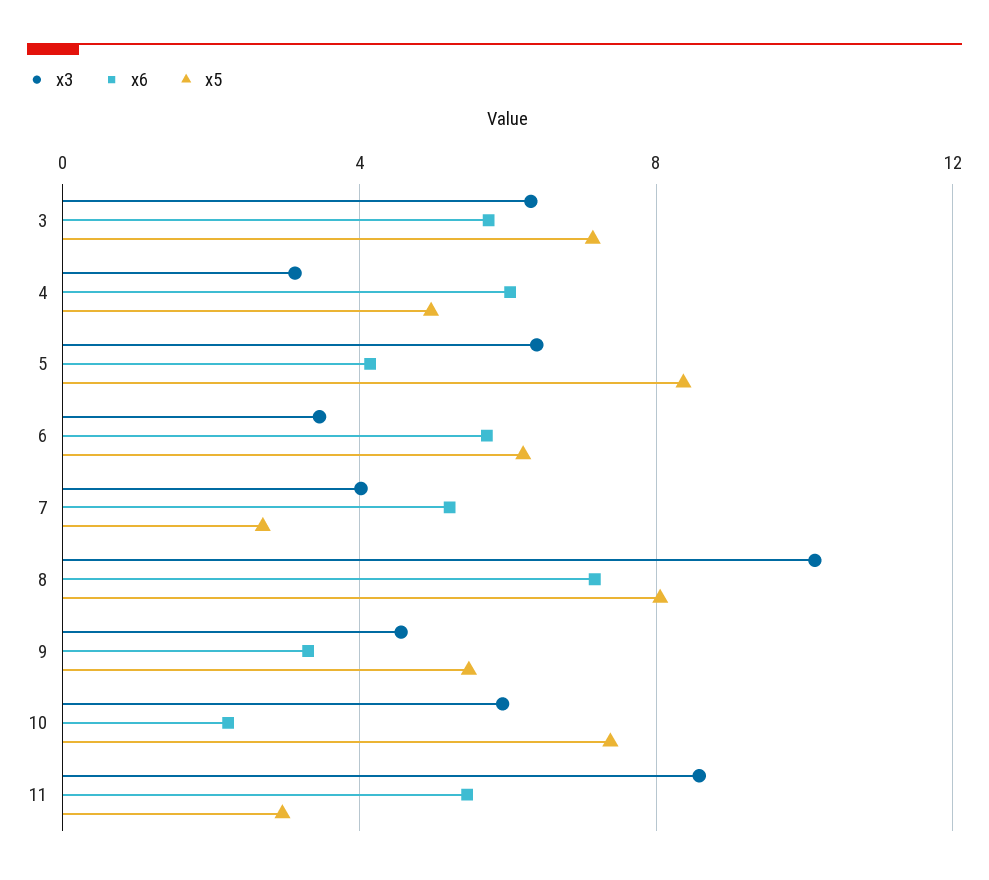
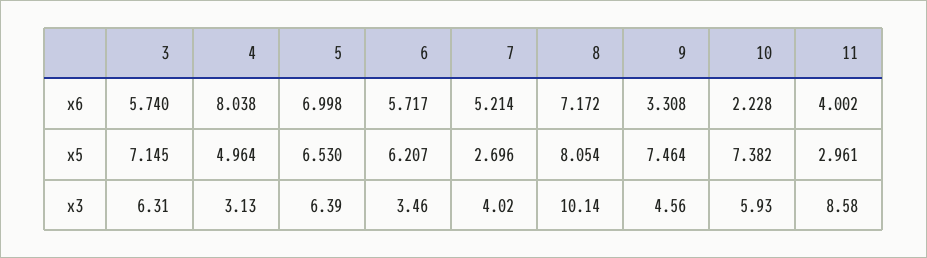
x6, 4: 6 -> 8.038
x6, 5: 4 -> 6.998
x5, 5: 8.5 -> 6.53
x5, 9: 5.5 -> 7.464
x6, 11: 5.5 -> 4.002

